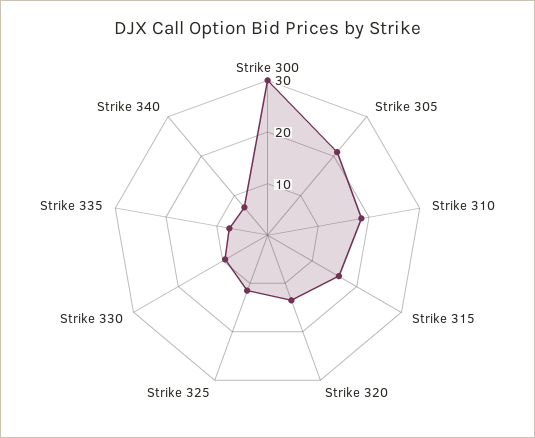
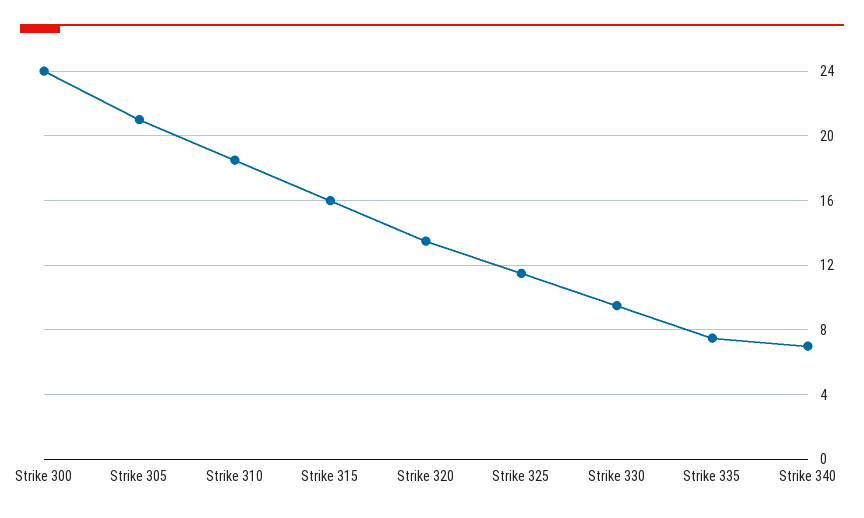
Strike 300: 30 -> 24

